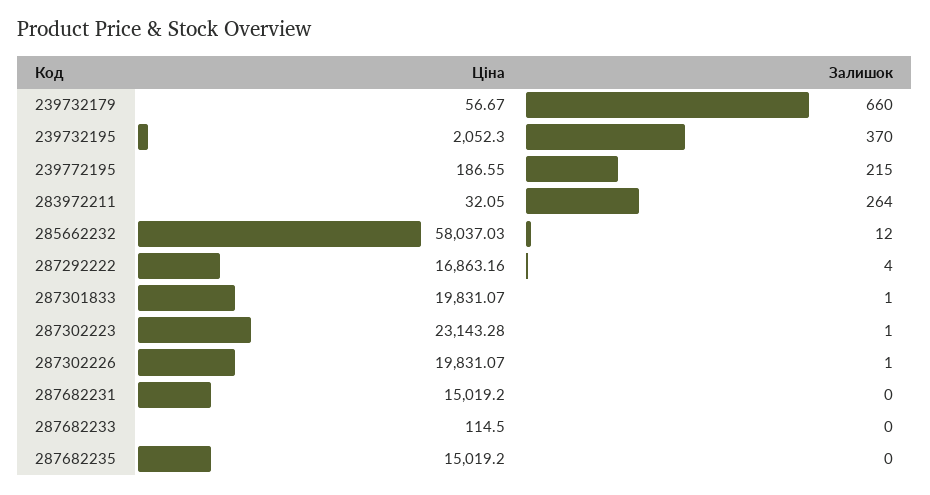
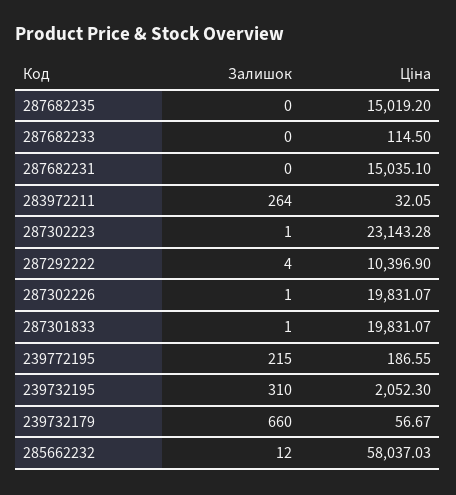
Залишок, 239732195: 370 -> 310
Ціна, 287292222: 16863.16 -> 10396.9
Ціна, 287682231: 15019.2 -> 15035.1

